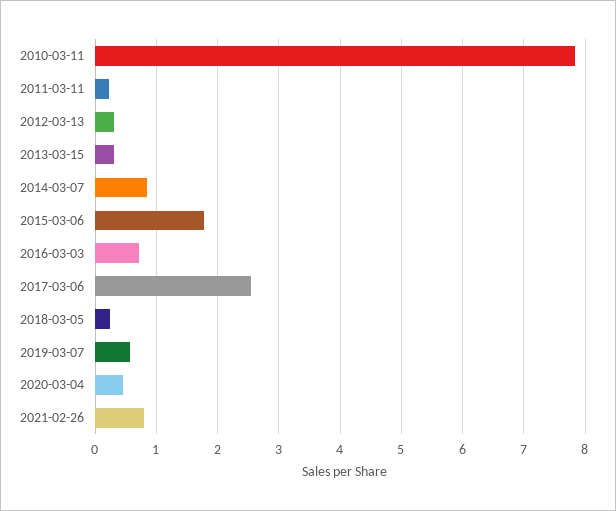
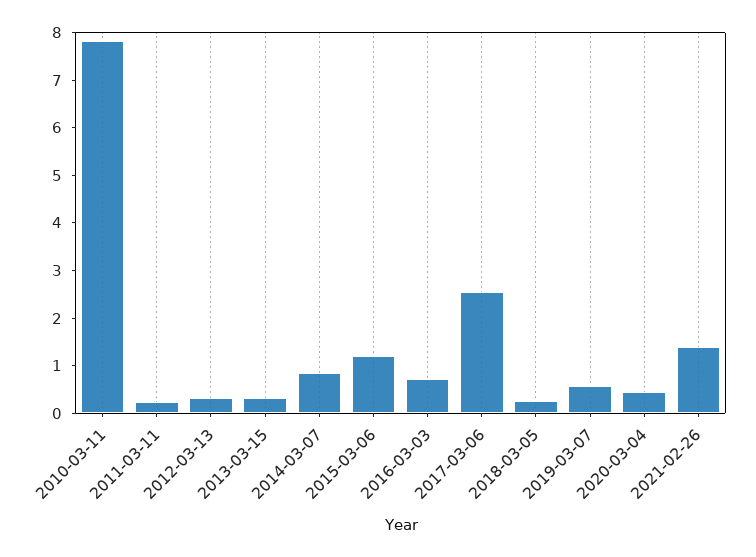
2015-03-06: 1.8 -> 1.2
2021-02-26: 0.8 -> 1.4

